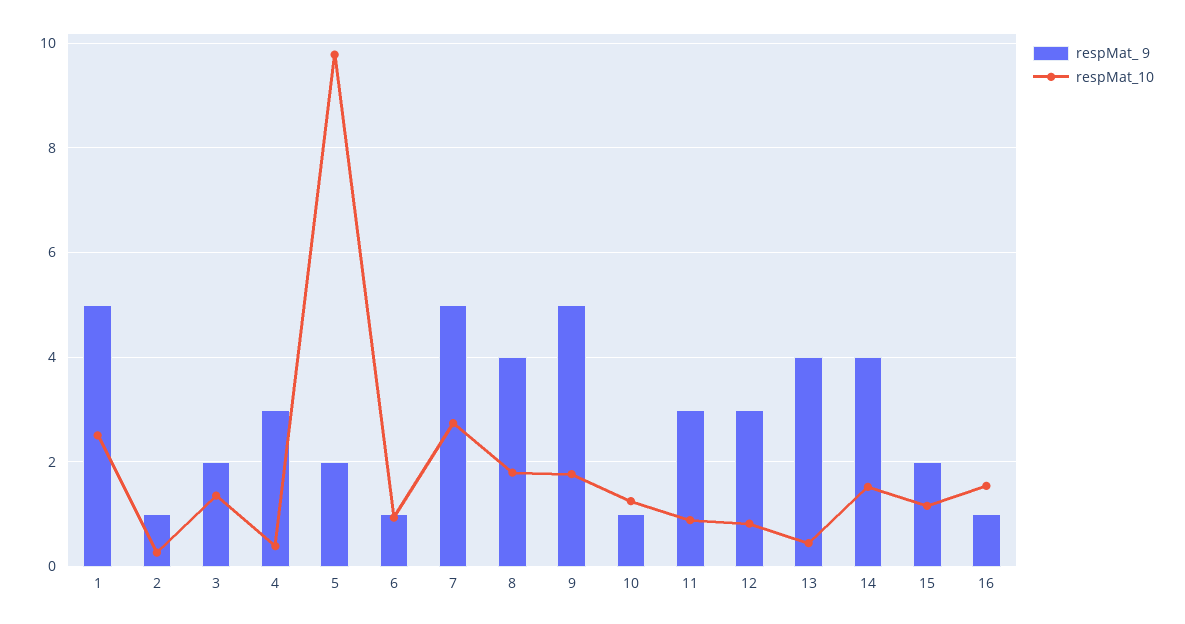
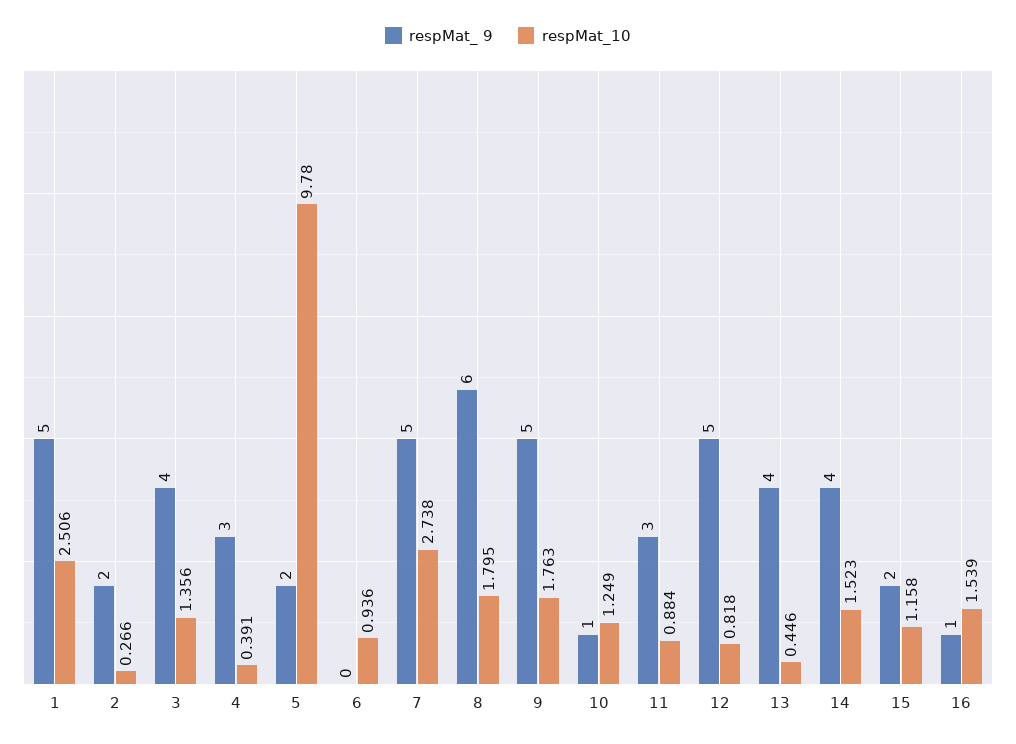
respMat_ 9, 2: 1 -> 2
respMat_ 9, 3: 2 -> 4
respMat_ 9, 6: 1 -> 0
respMat_ 9, 8: 4 -> 6
respMat_ 9, 12: 3 -> 5

